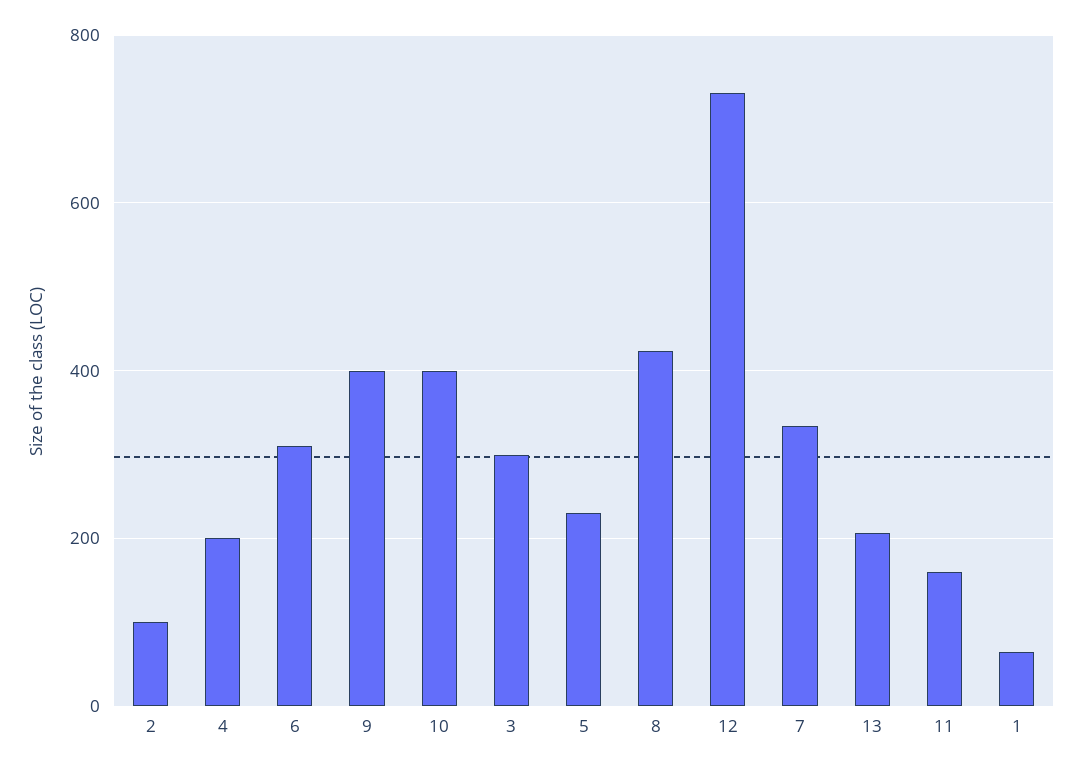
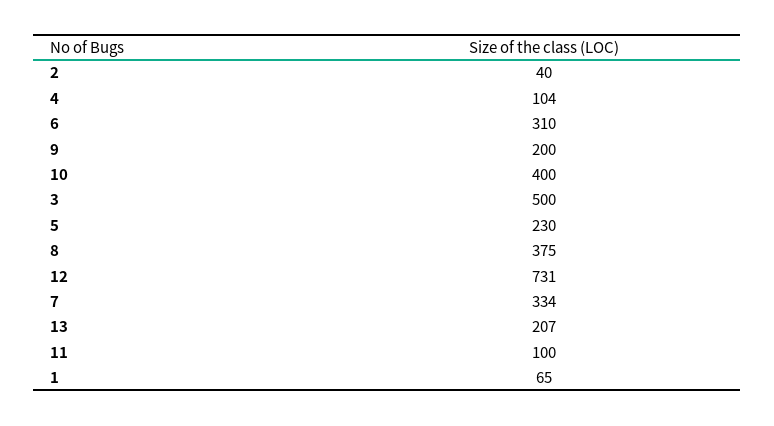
2: 100 -> 40
4: 200 -> 104
9: 400 -> 200
3: 300 -> 500
8: 420 -> 375
11: 160 -> 100

